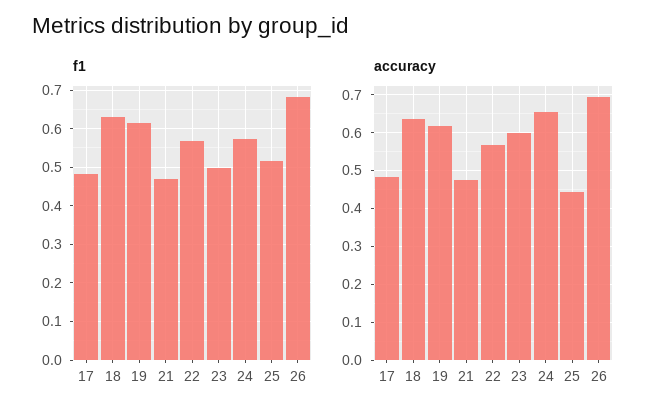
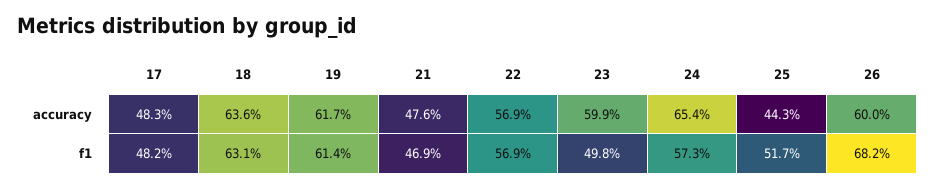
accuracy, 26: 0.7 -> 0.6

